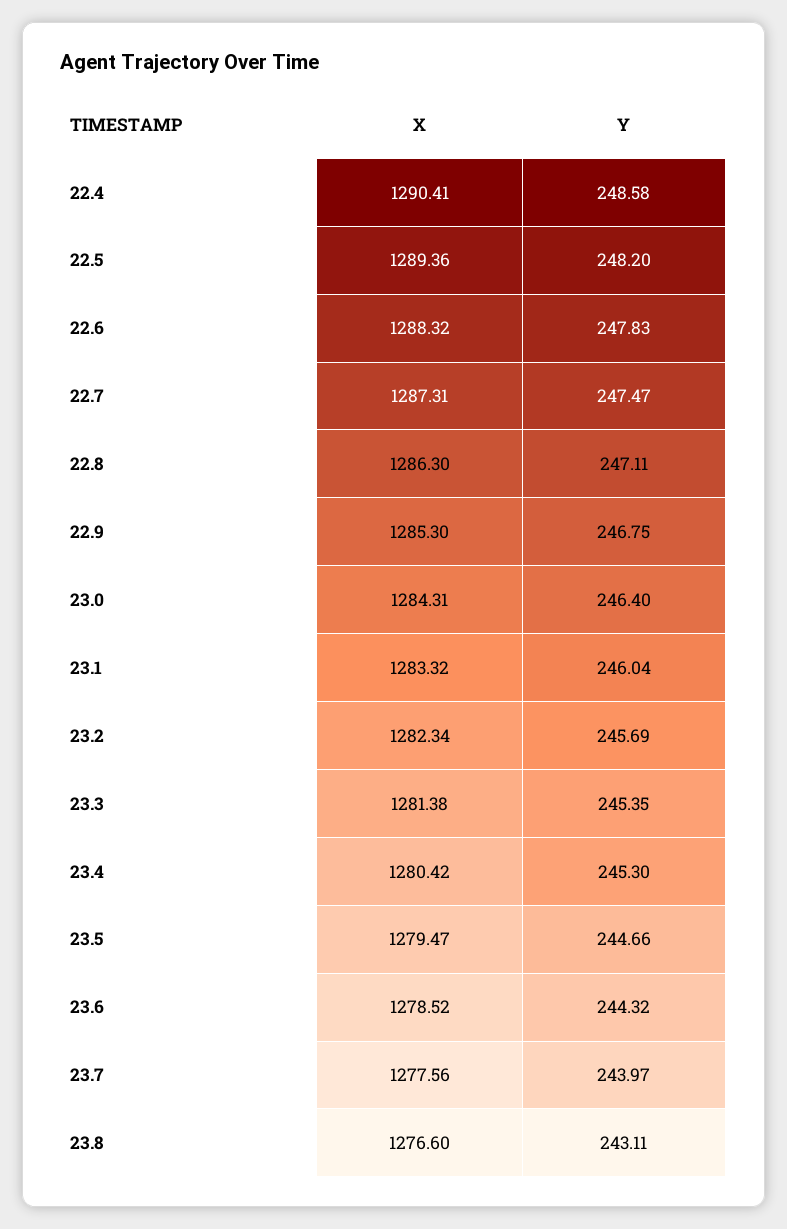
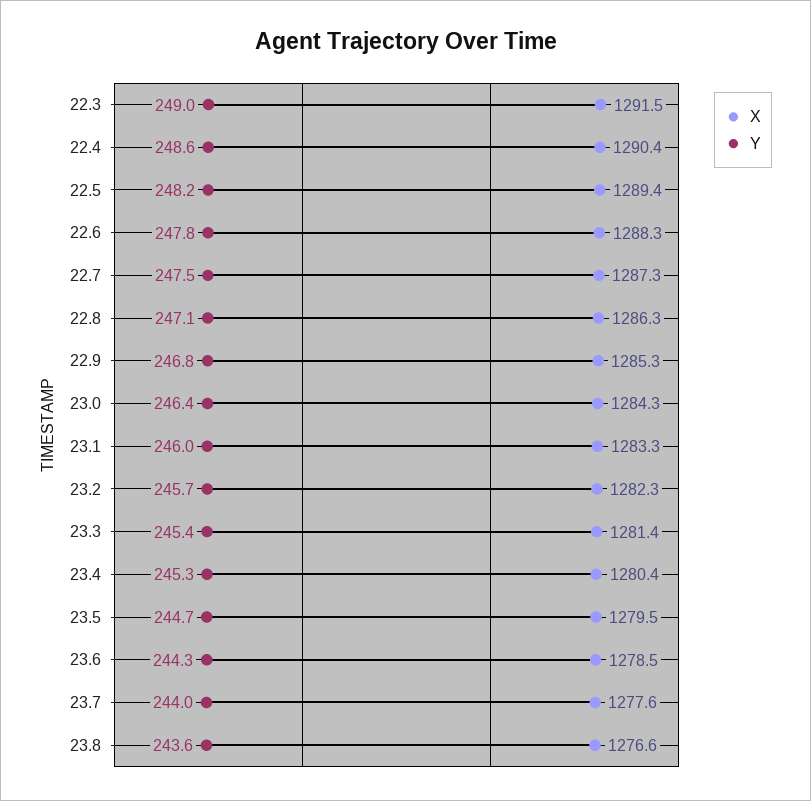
Y, 23.8: 243.11 -> 243.6
X, 22.3: none -> 1291.5
Y, 22.3: none -> 249

